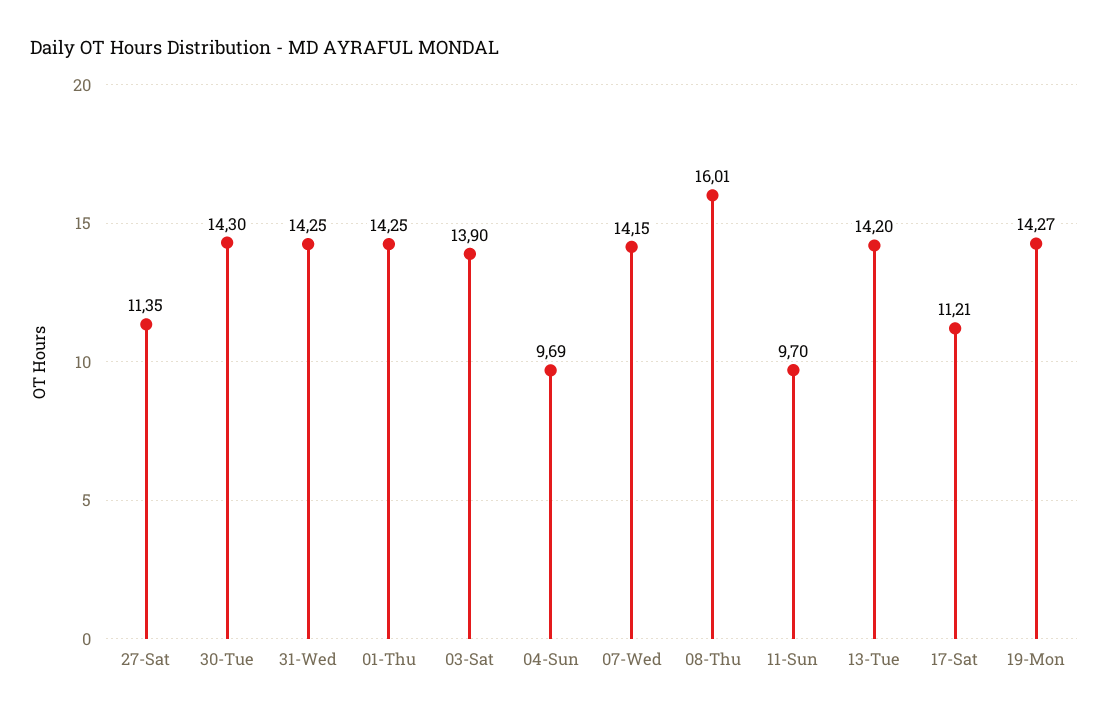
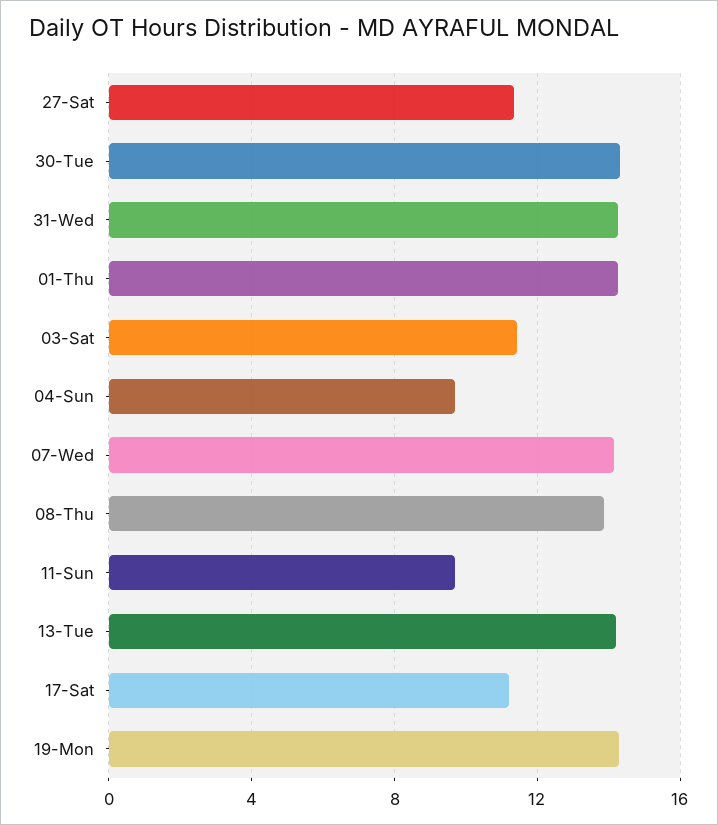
03-Sat: 13.9 -> 11.5
08-Thu: 16.01 -> 14

